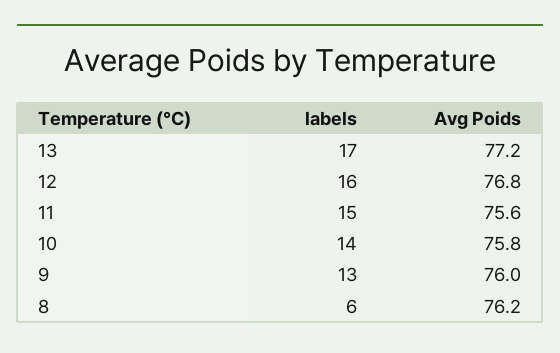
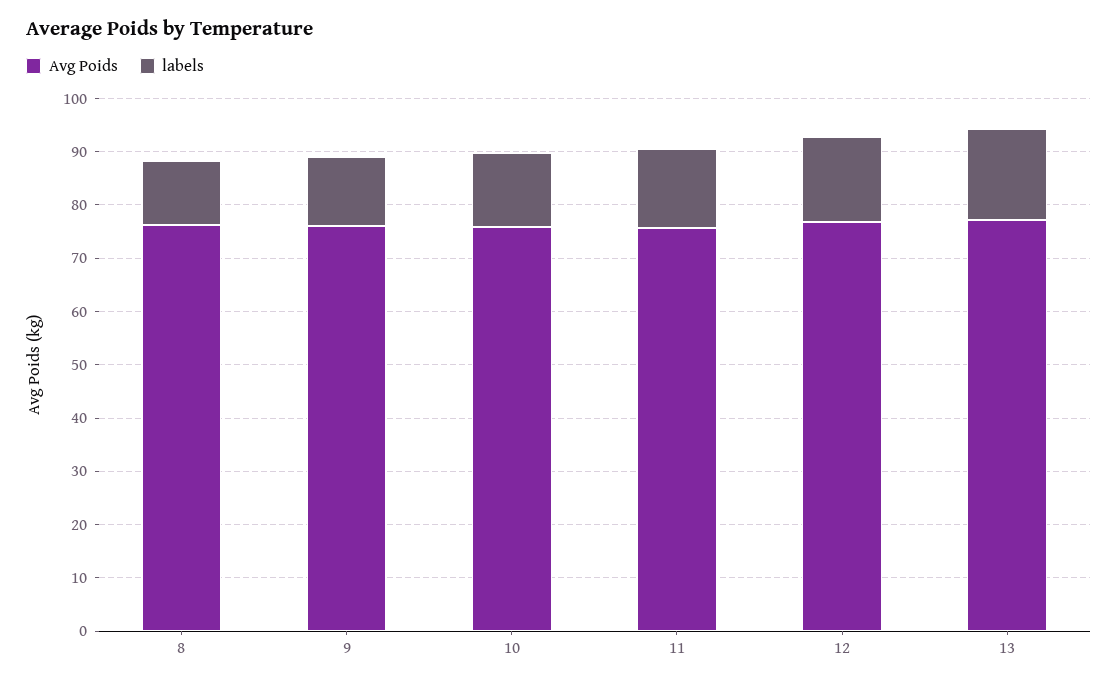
labels, 8: 6 -> 12

